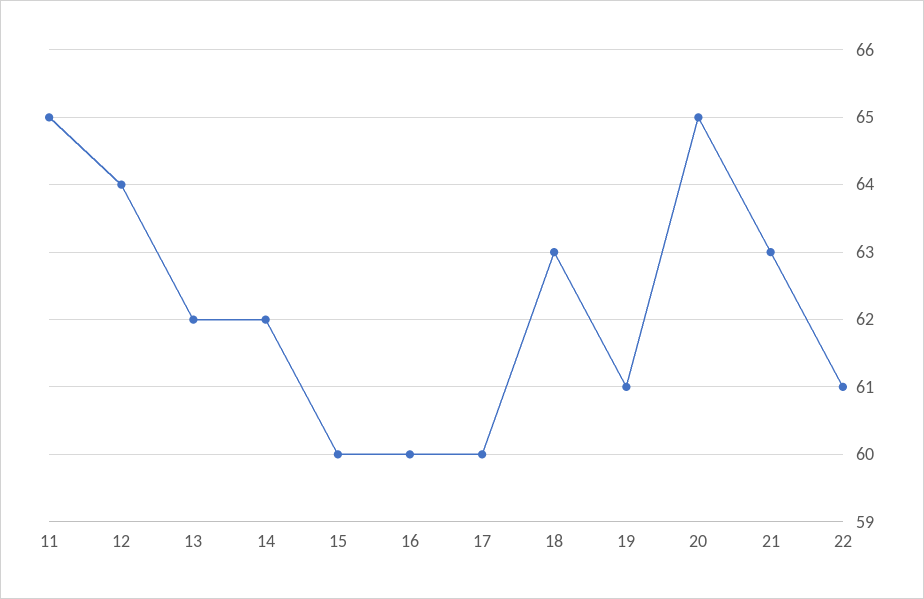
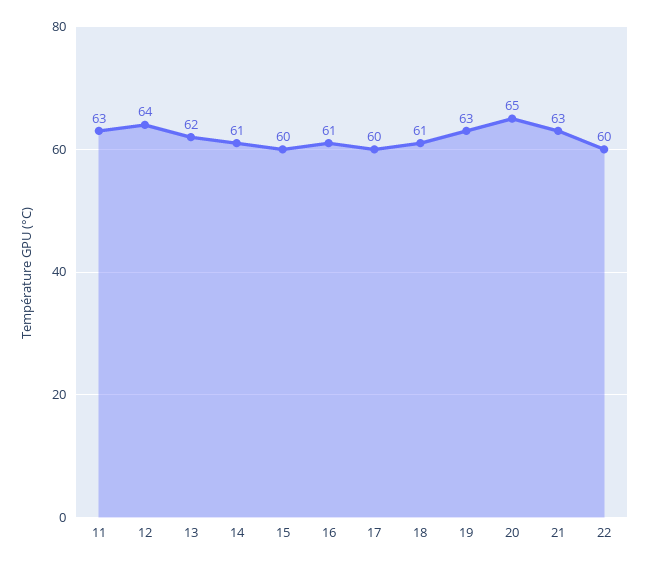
11: 65 -> 63
14: 62 -> 61
16: 60 -> 61
18: 63 -> 61
19: 61 -> 63
22: 61 -> 60

